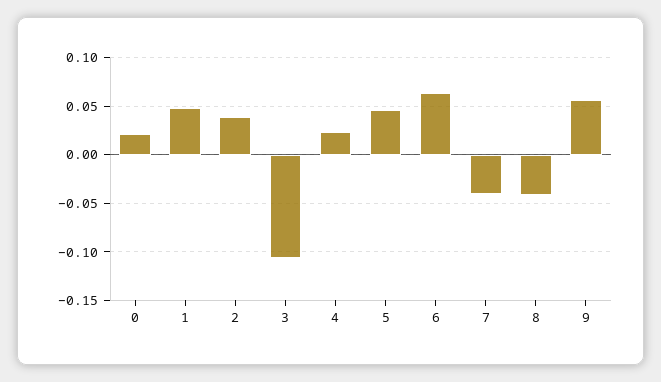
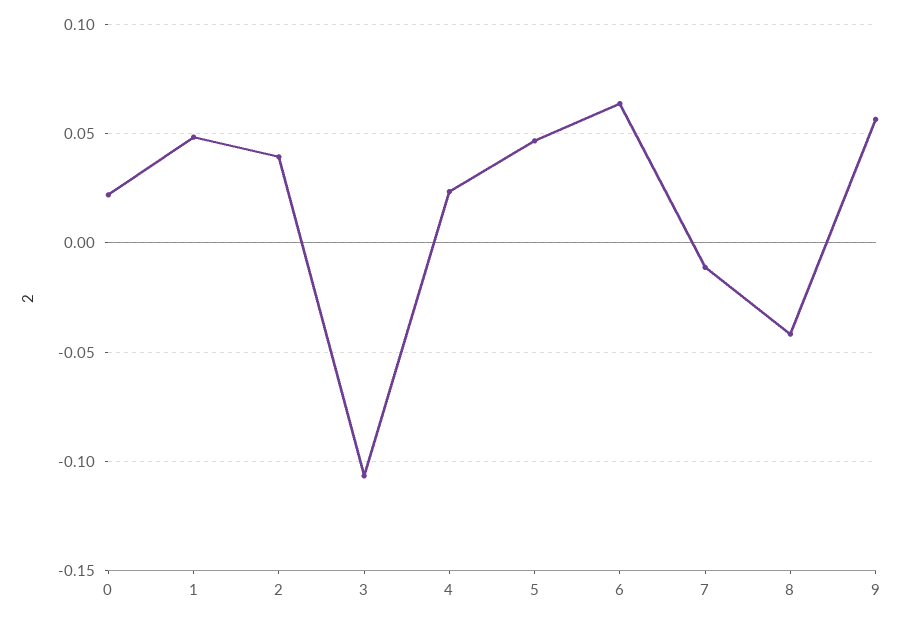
7: -0.04 -> -0.01

